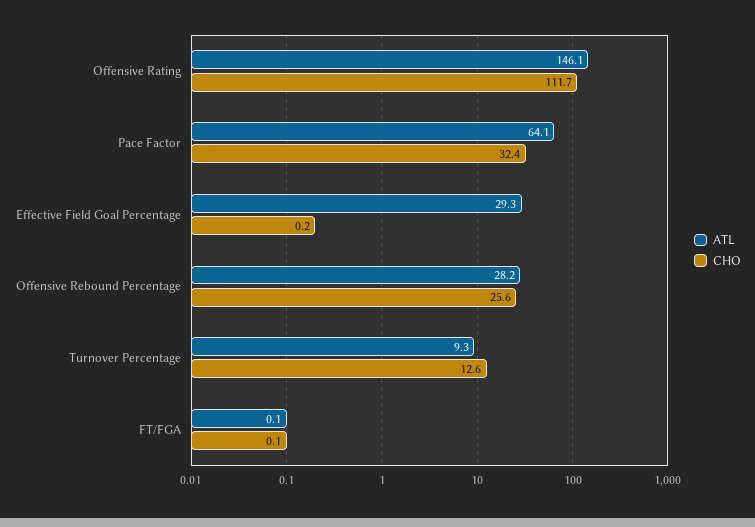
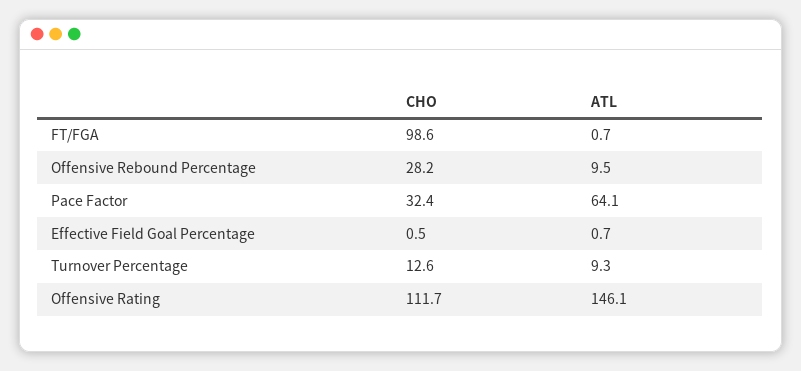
ATL, Effective Field Goal Percentage: 29.3 -> 0.7
CHO, Effective Field Goal Percentage: 0.2 -> 0.5
ATL, Offensive Rebound Percentage: 28.2 -> 9.5
CHO, Offensive Rebound Percentage: 25.6 -> 28.2
ATL, FT/FGA: 0.1 -> 0.7
CHO, FT/FGA: 0.1 -> 98.6

